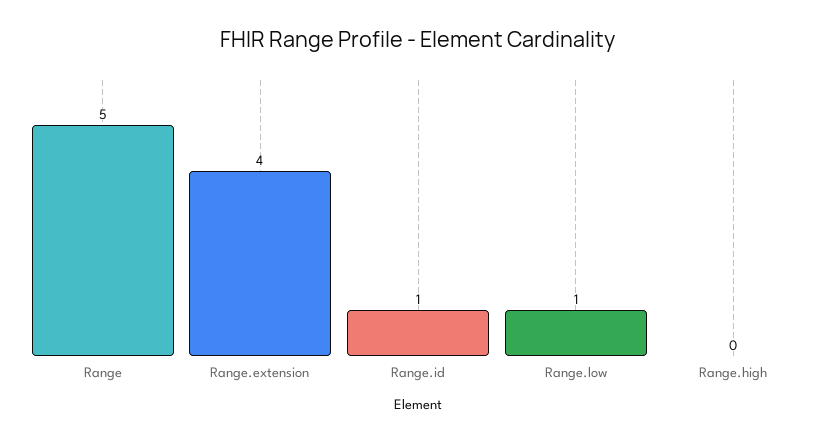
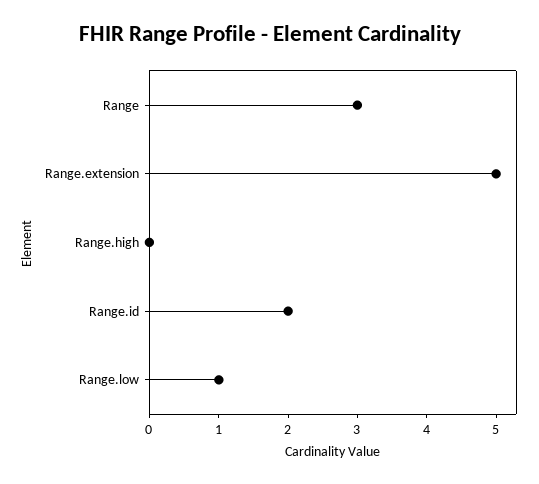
Range: 5 -> 3
Range.extension: 4 -> 5
Range.id: 1 -> 2

